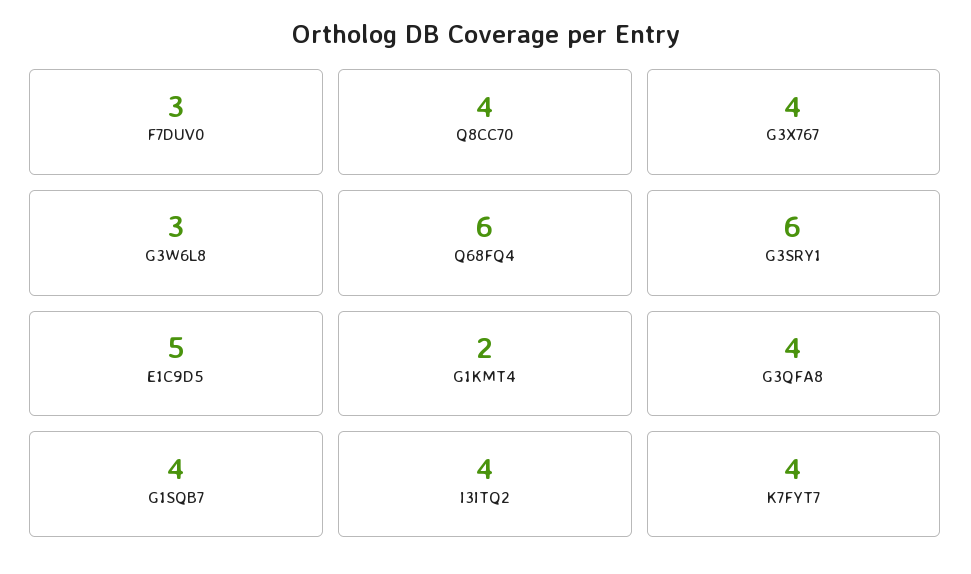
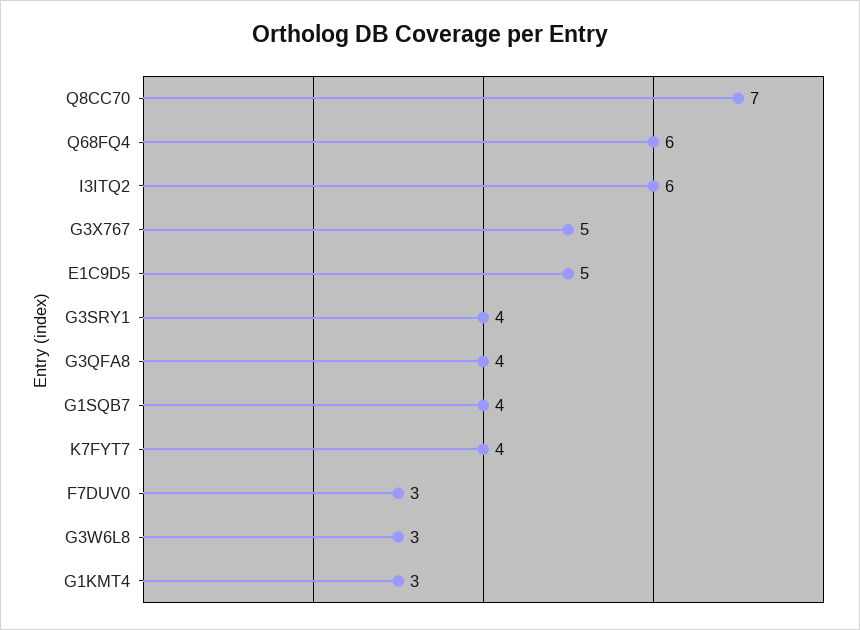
Q8CC70: 4 -> 7
G3X767: 4 -> 5
G3SRY1: 6 -> 4
G1KMT4: 2 -> 3
I3ITQ2: 4 -> 6

